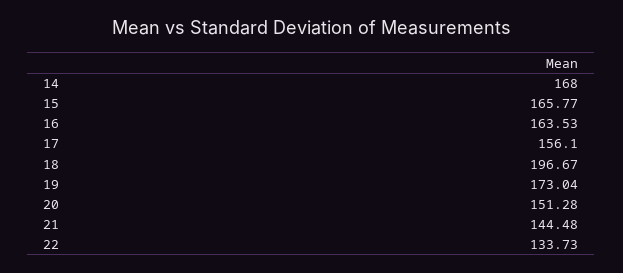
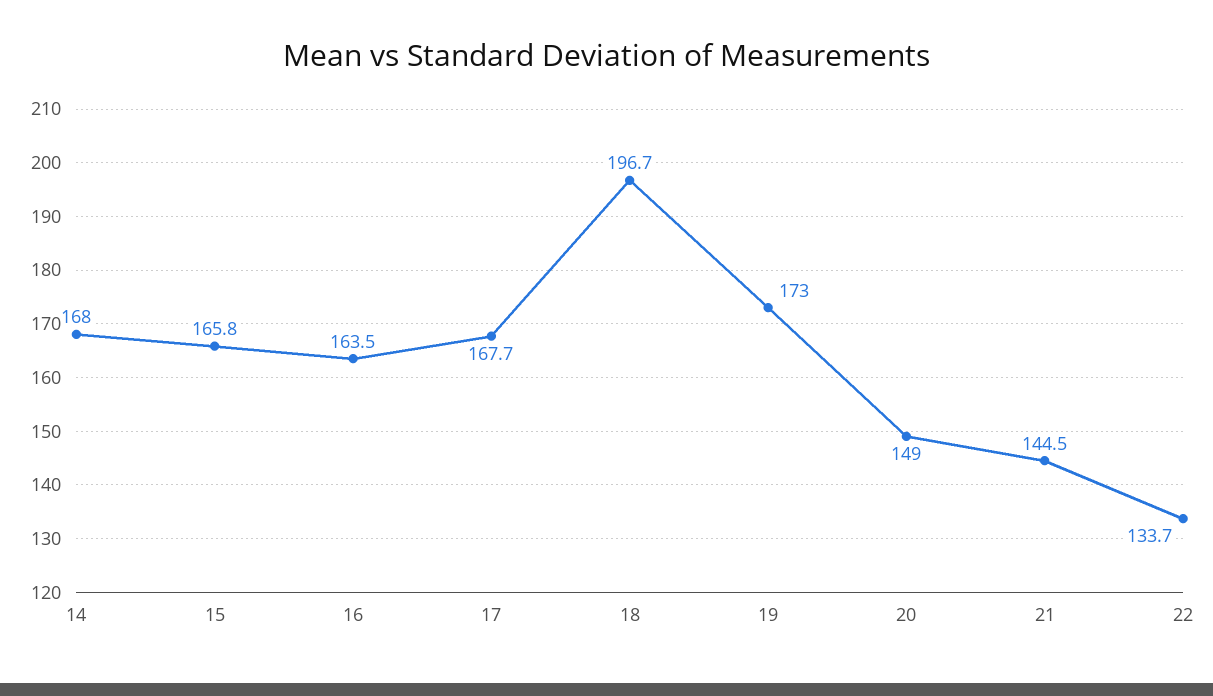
17: 156.1 -> 167.7
20: 151.28 -> 149

